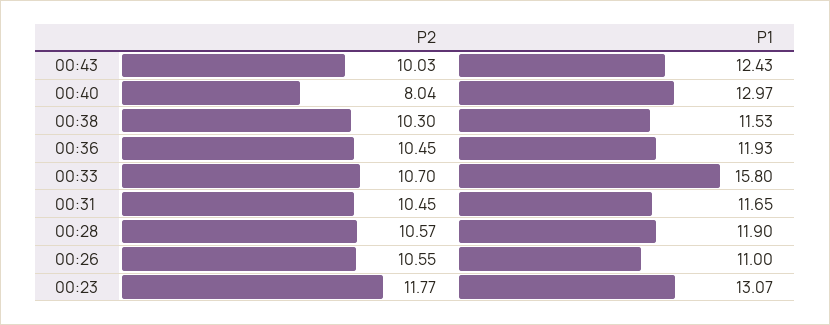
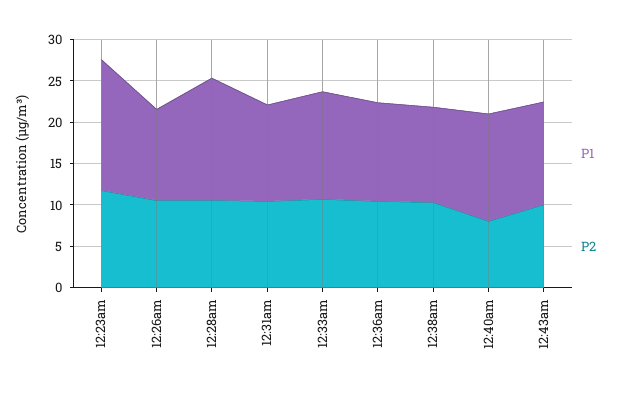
P1, 00:33: 15.8 -> 13
P1, 00:28: 11.9 -> 15
P1, 00:23: 13.07 -> 16

